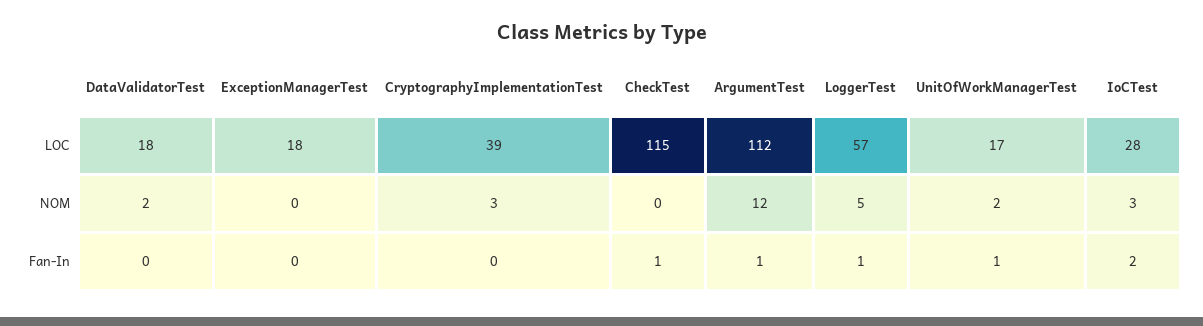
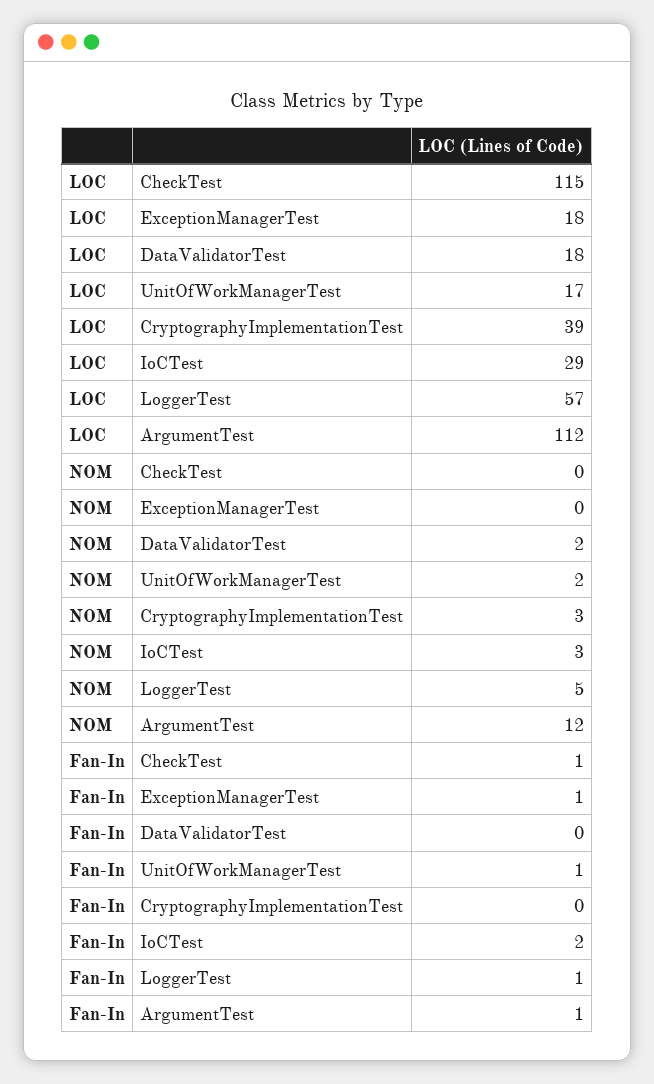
IoCTest, LOC: 28 -> 29
ExceptionManagerTest, Fan-In: 0 -> 1

